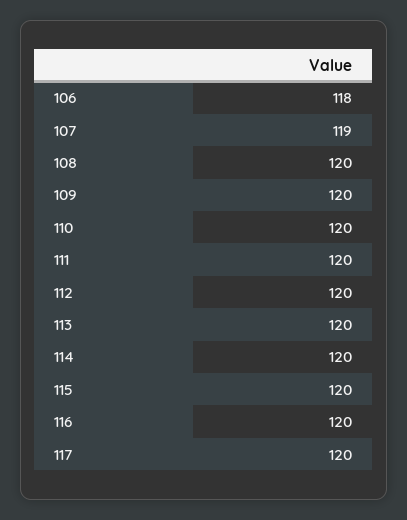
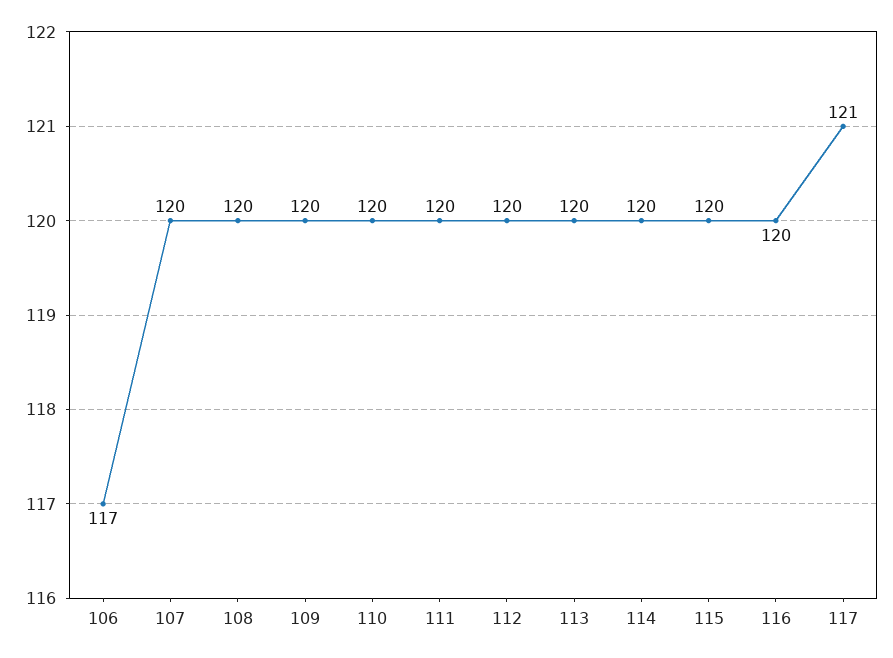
106: 118 -> 117
107: 119 -> 120
117: 120 -> 121

